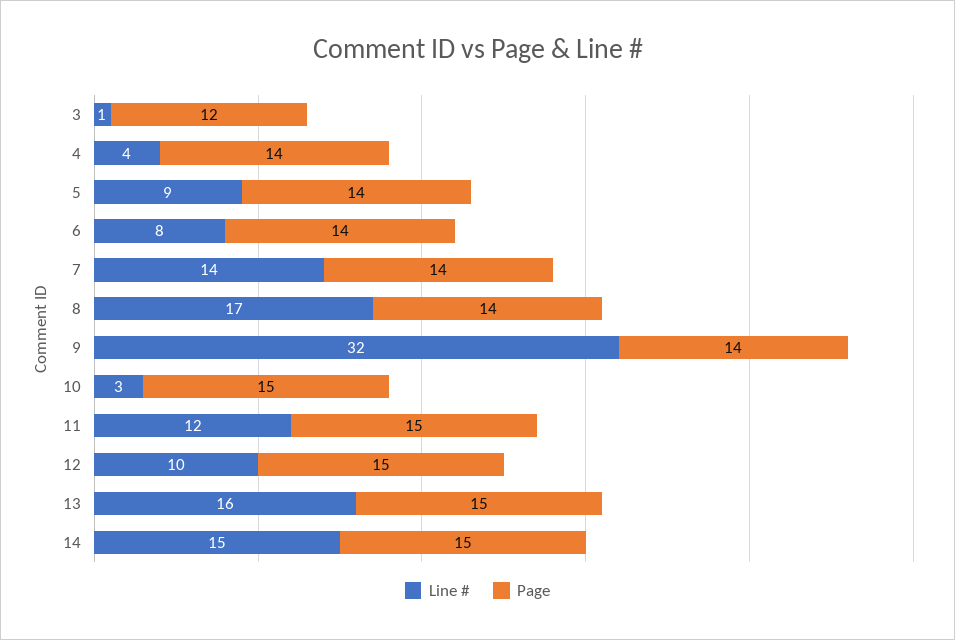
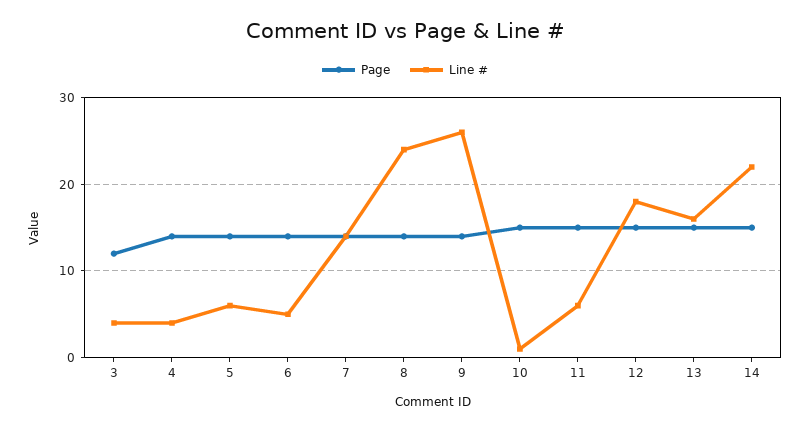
Line #, 3: 1 -> 4
Line #, 5: 9 -> 6
Line #, 6: 8 -> 5
Line #, 8: 17 -> 24
Line #, 9: 32 -> 26
Line #, 10: 3 -> 1
Line #, 11: 12 -> 6
Line #, 12: 10 -> 18
Line #, 14: 15 -> 22

